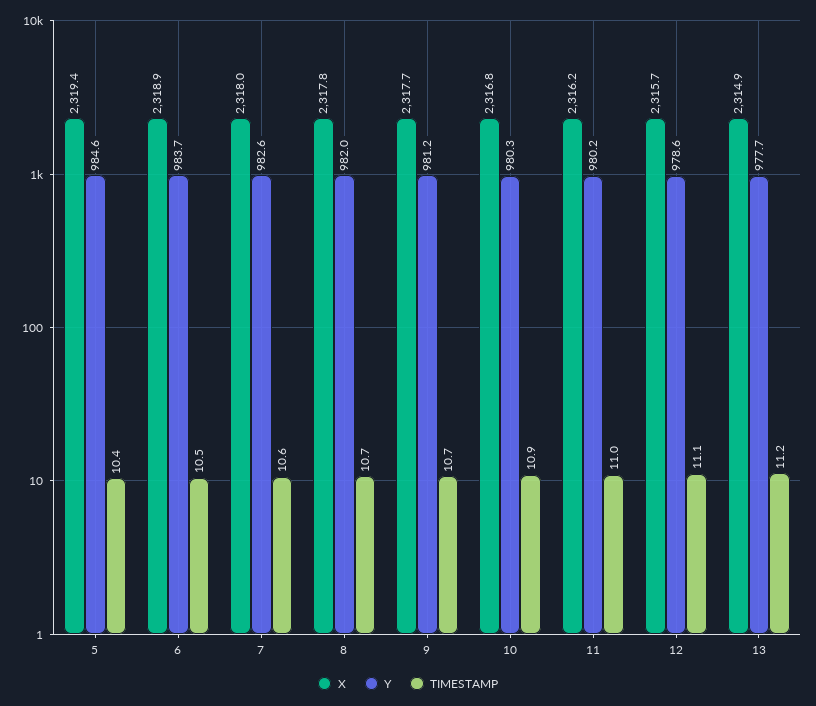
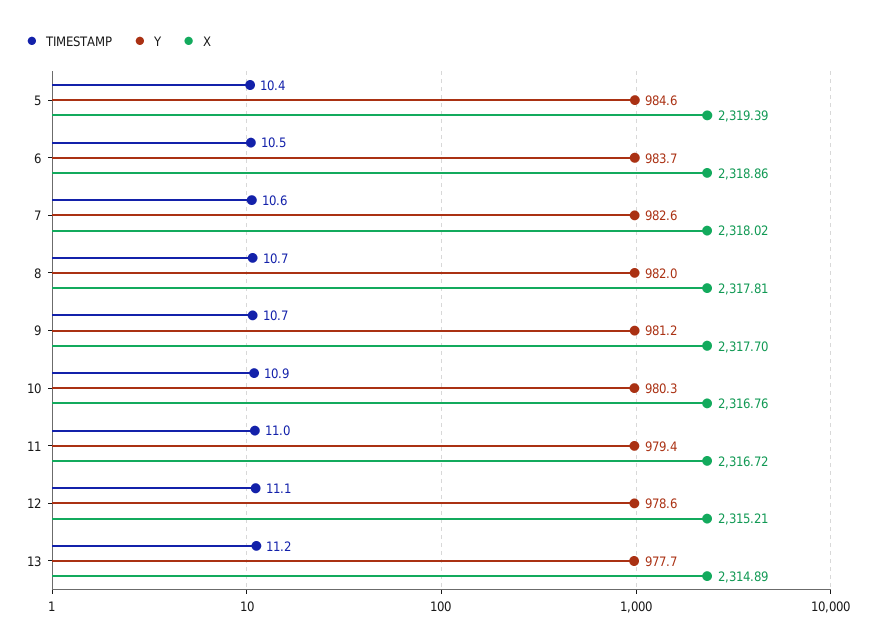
X, 11: 2316.2 -> 2316.72
Y, 11: 980.2 -> 979.4
X, 12: 2315.7 -> 2315.21

